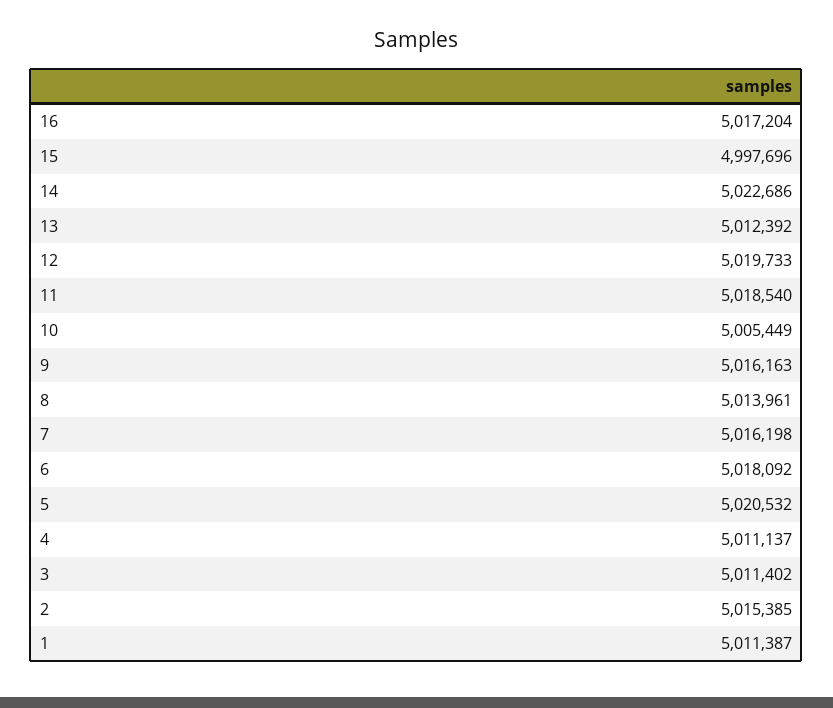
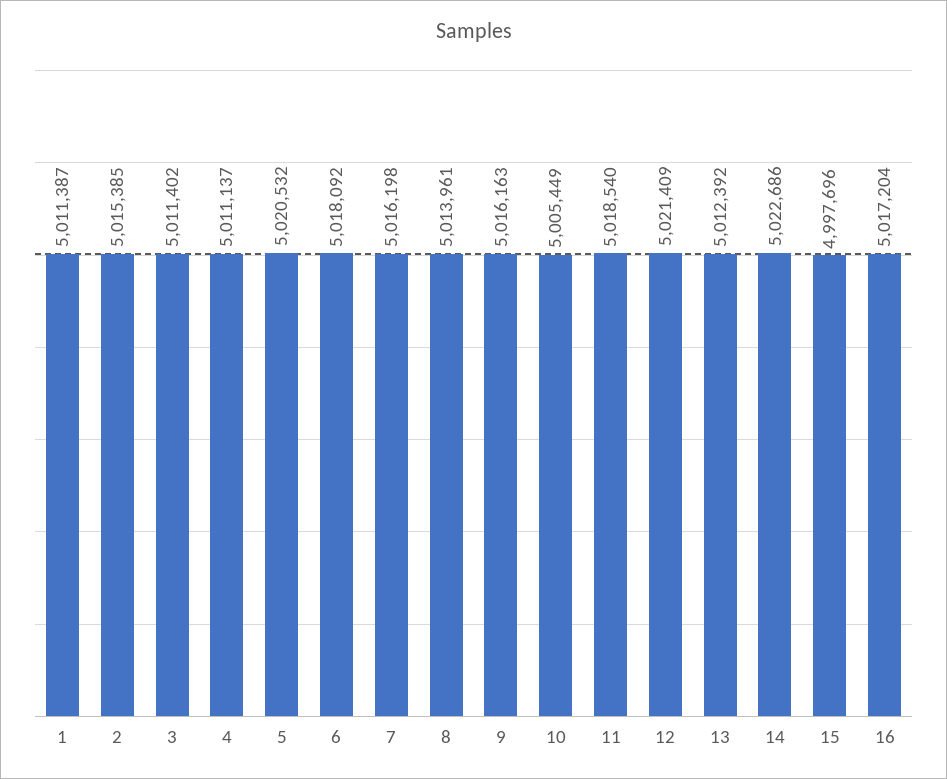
12: 5019733 -> 5021409

